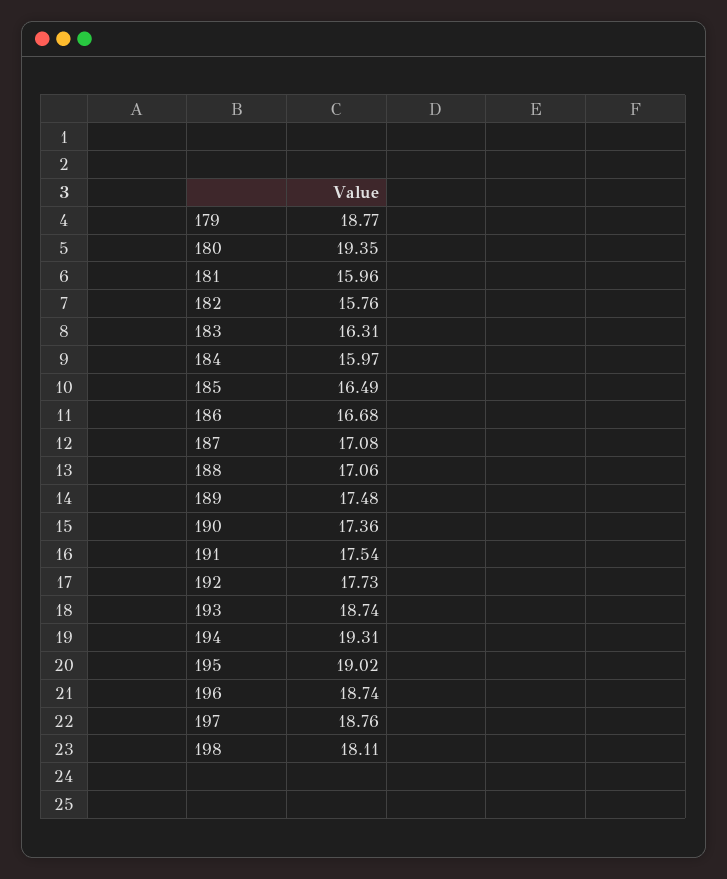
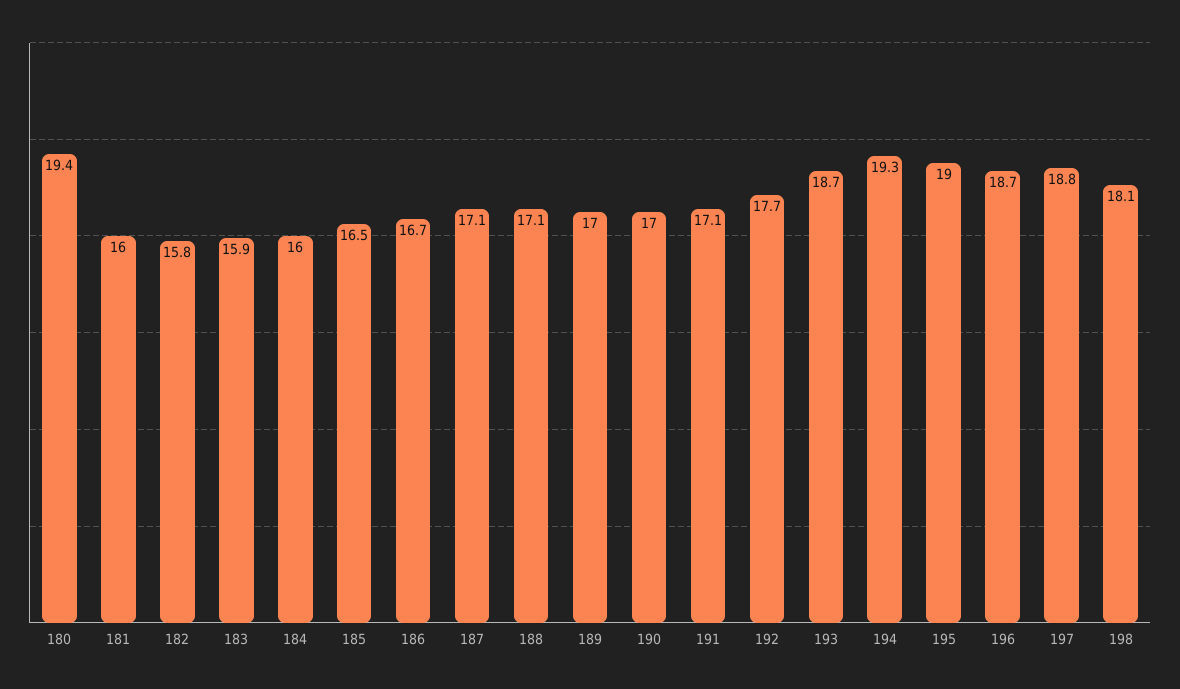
179: 18.77 -> none
183: 16.31 -> 15.9
189: 17.48 -> 17
190: 17.36 -> 17
191: 17.54 -> 17.1

